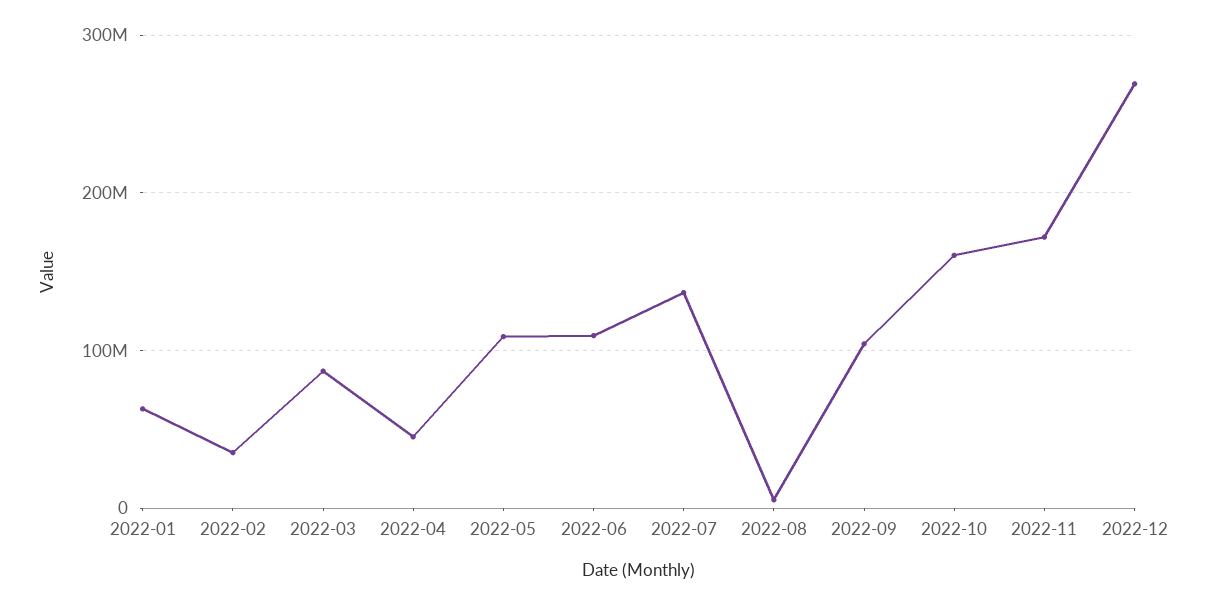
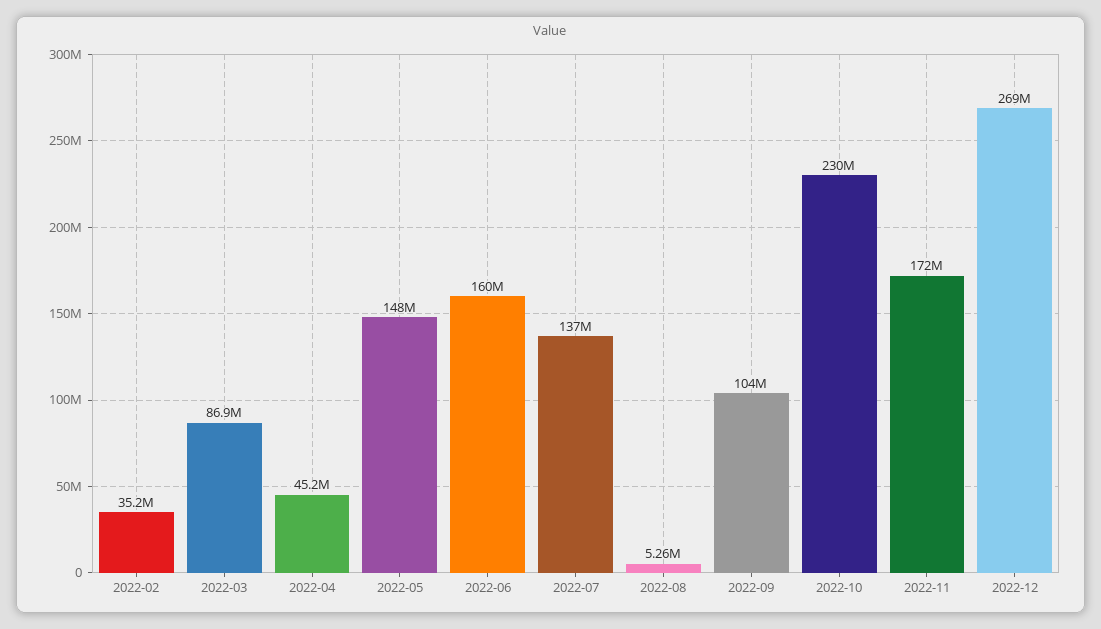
2022-01: 60000000 -> none
2022-05: 110000000 -> 148000000
2022-06: 110000000 -> 160000000
2022-10: 160000000 -> 230000000

